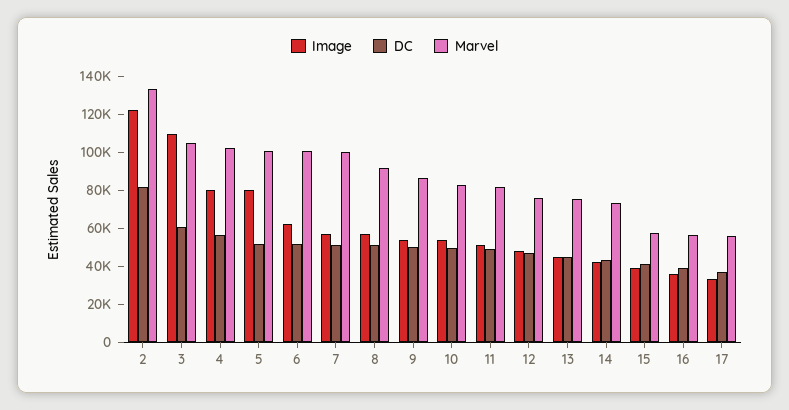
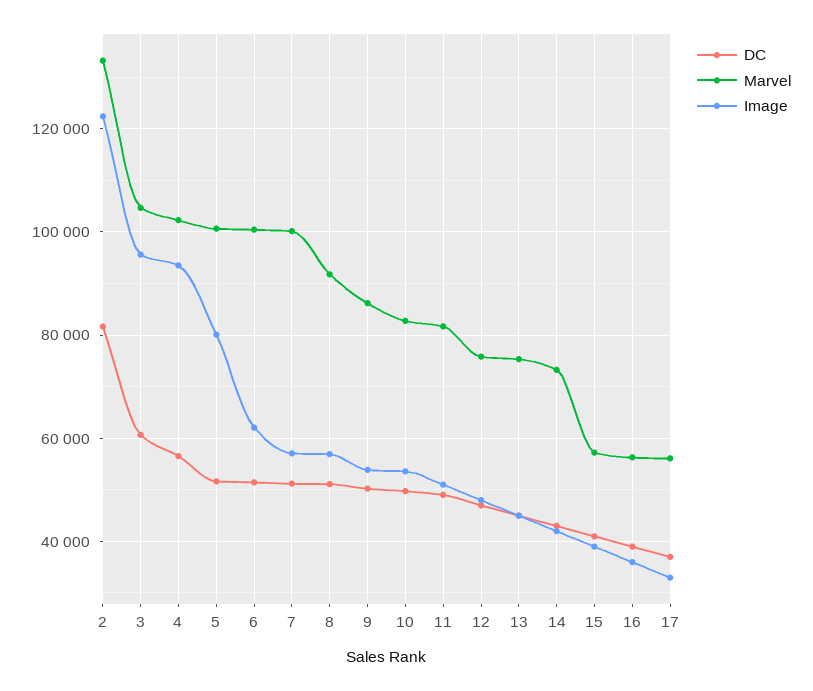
Image, 3: 110000 -> 96000
Image, 4: 80000 -> 94000

